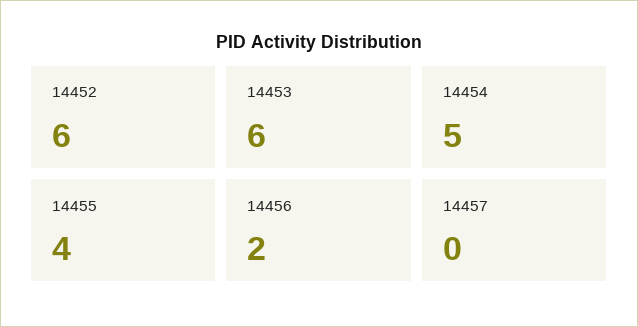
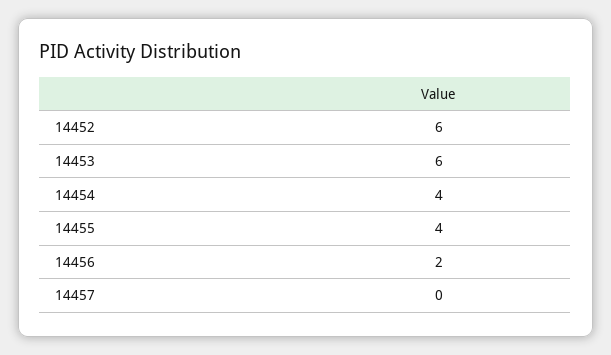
14454: 5 -> 4

